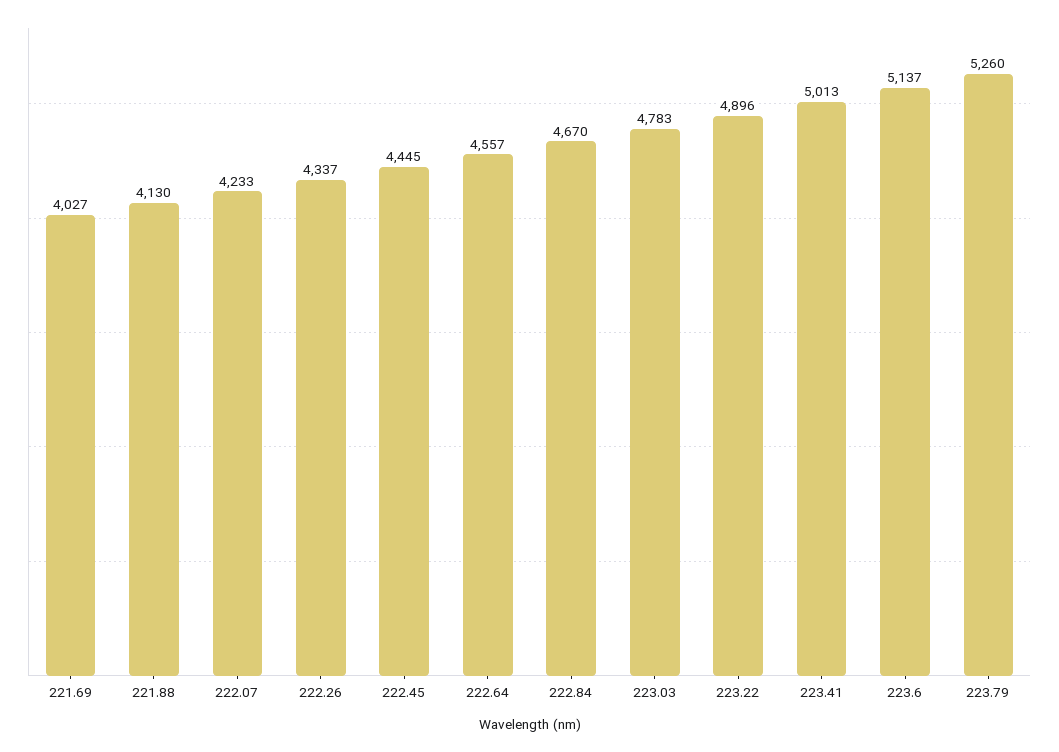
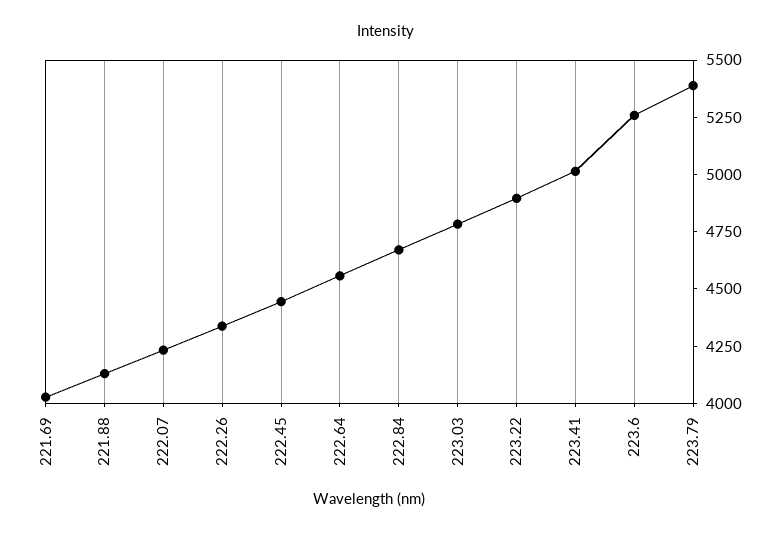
223.6: 5137 -> 5250
223.79: 5260 -> 5400

